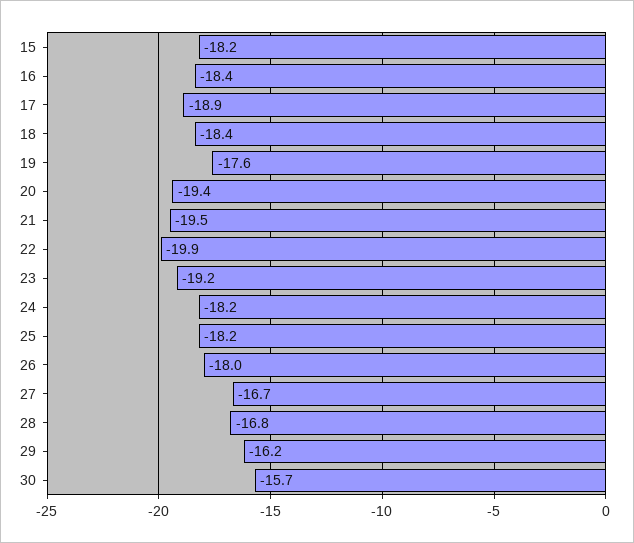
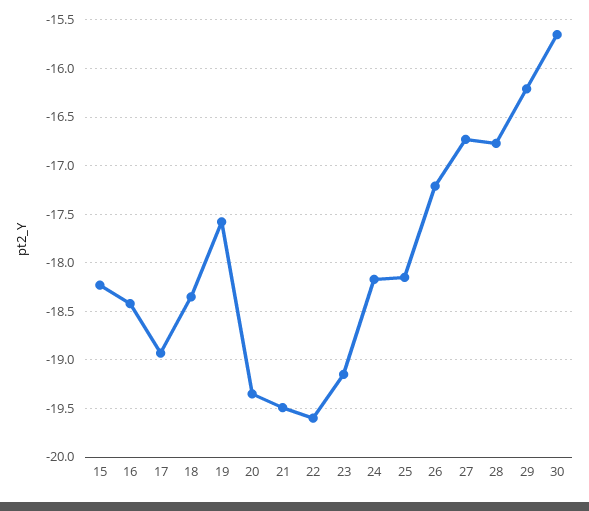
22: -19.9 -> -19.6
26: -18 -> -17.2

